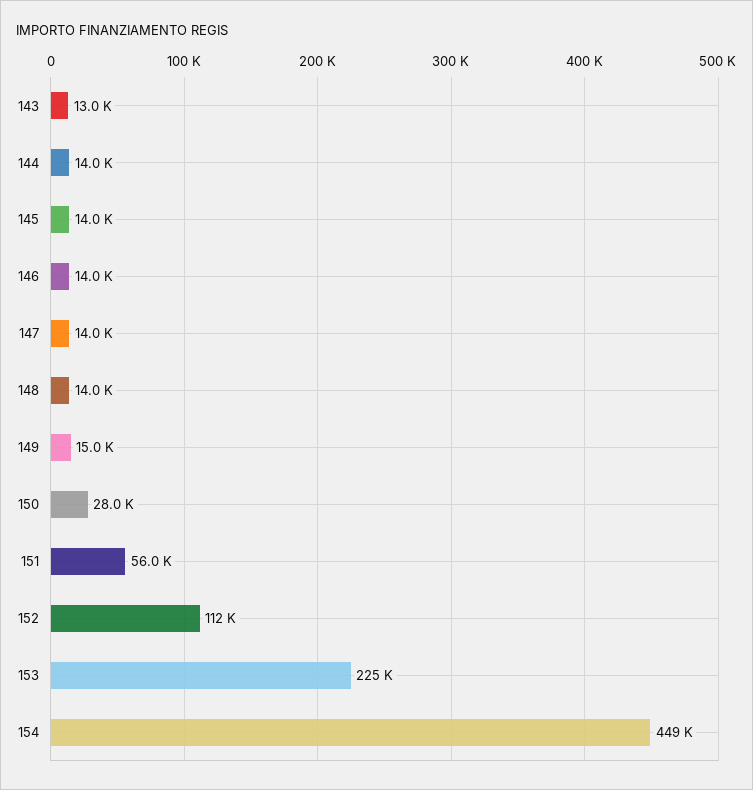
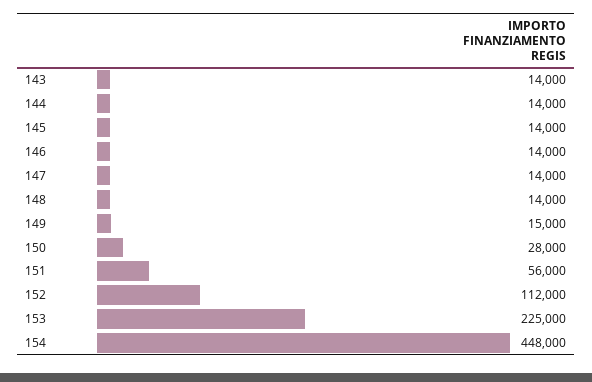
143: 13000 -> 14000
154: 449000 -> 448000

